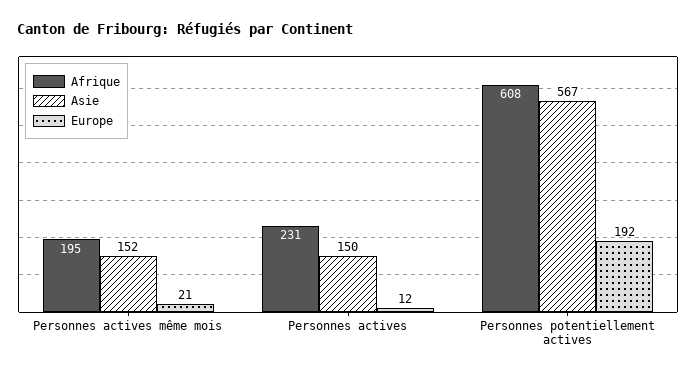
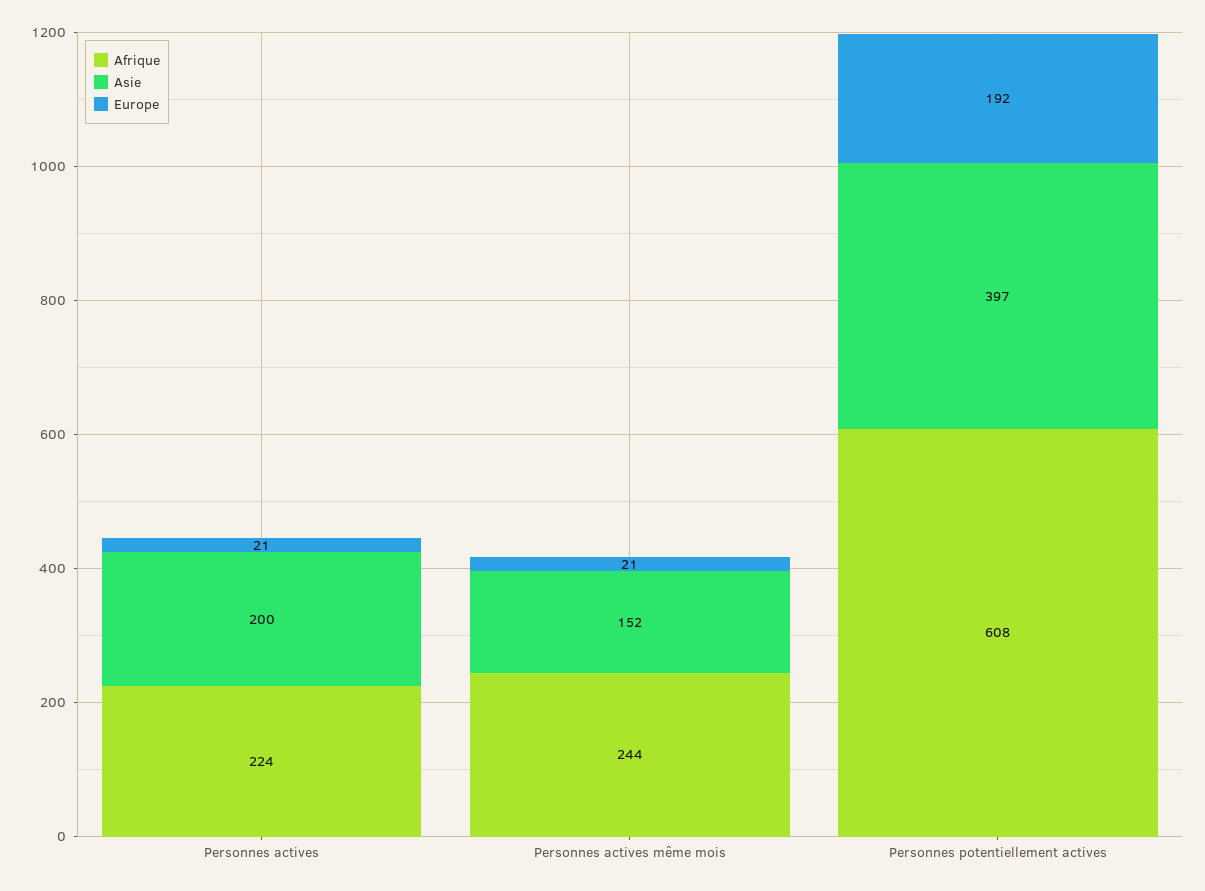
Afrique, Personnes actives même mois: 195 -> 244
Afrique, Personnes actives: 231 -> 224
Asie, Personnes actives: 150 -> 200
Europe, Personnes actives: 12 -> 21
Asie, Personnes potentiellement actives: 567 -> 397

